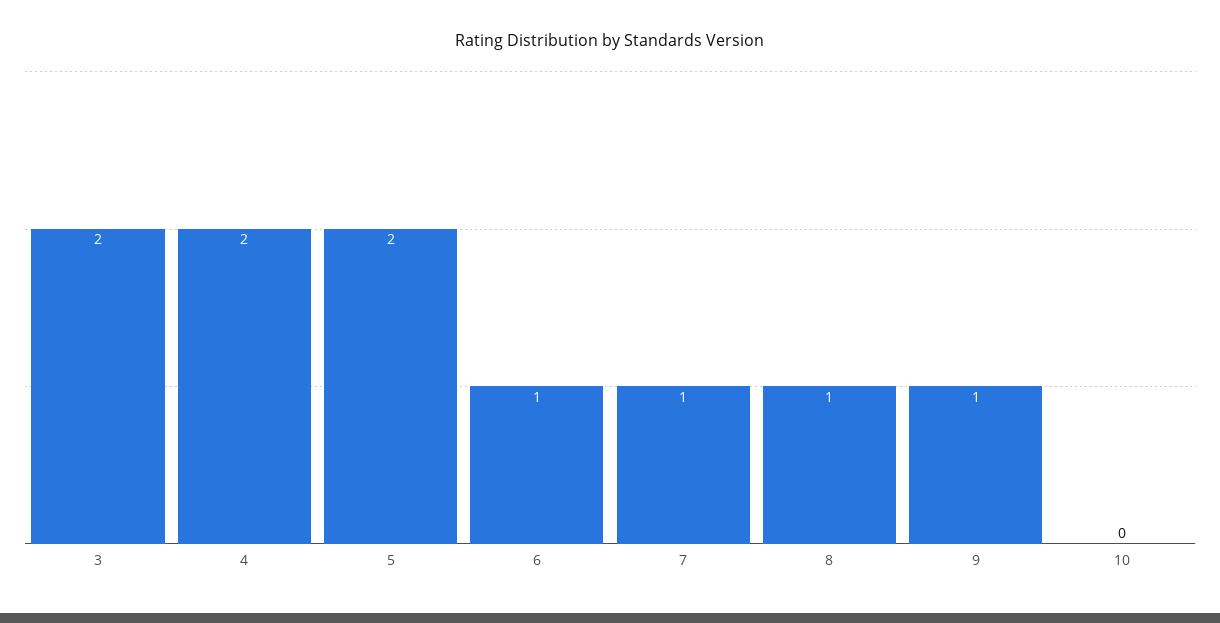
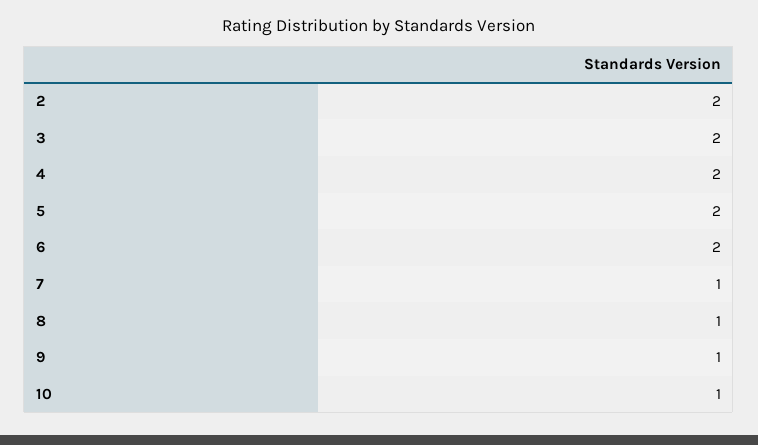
6: 1 -> 2
10: 0 -> 1
2: none -> 2

